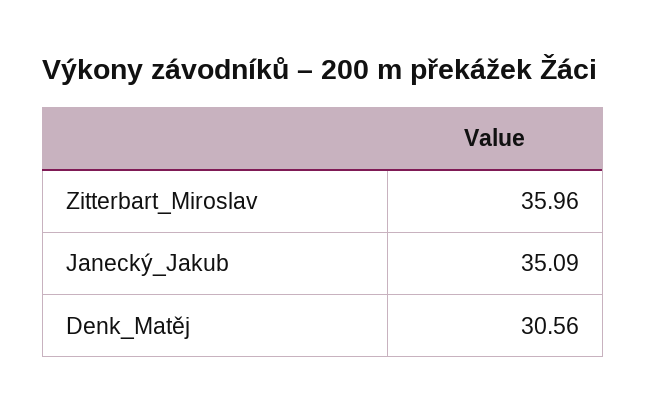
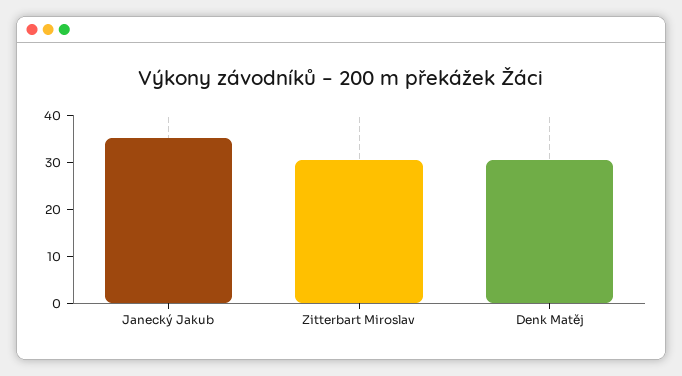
Zitterbart_Miroslav: 35.96 -> 30

